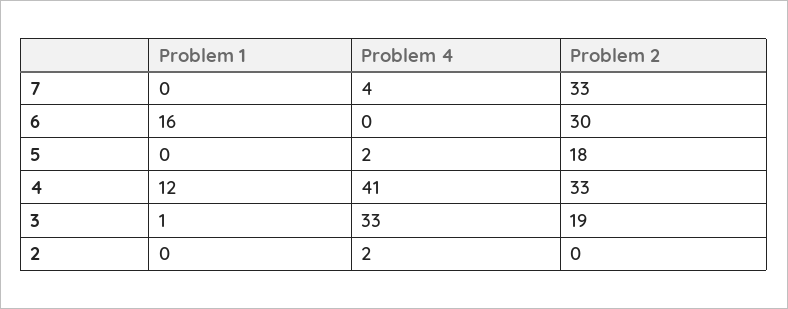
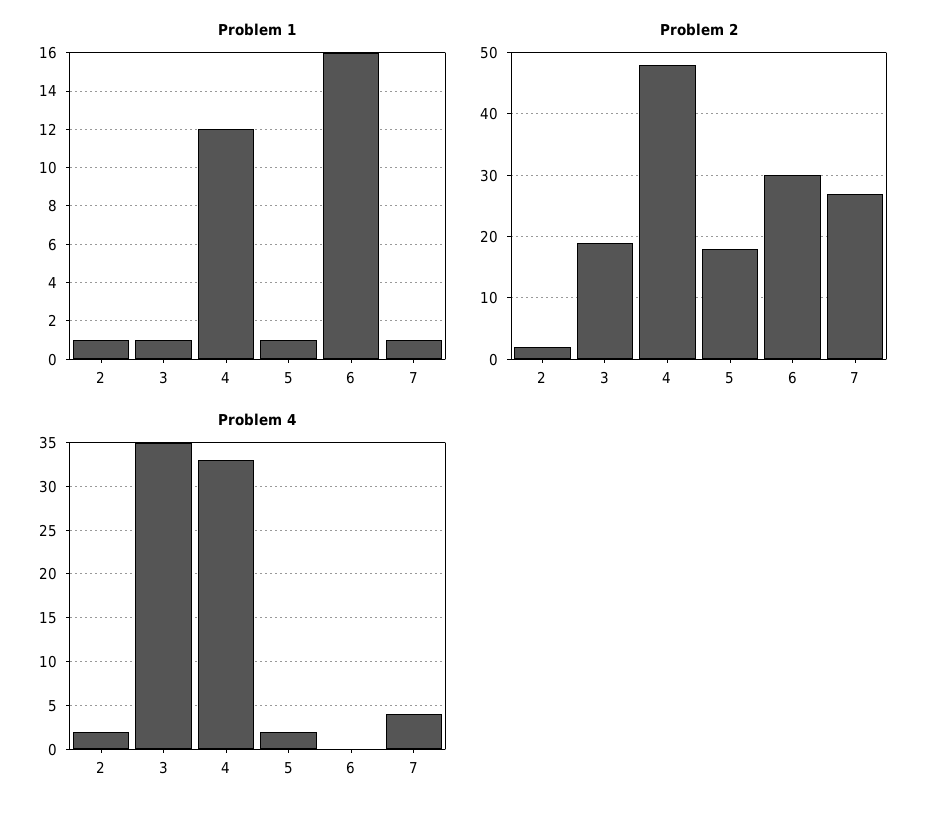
Problem 1, 7: 0 -> 1
Problem 2, 7: 33 -> 27
Problem 1, 5: 0 -> 1
Problem 4, 4: 41 -> 33
Problem 2, 4: 33 -> 48
Problem 4, 3: 33 -> 35
Problem 1, 2: 0 -> 1
Problem 2, 2: 0 -> 2

